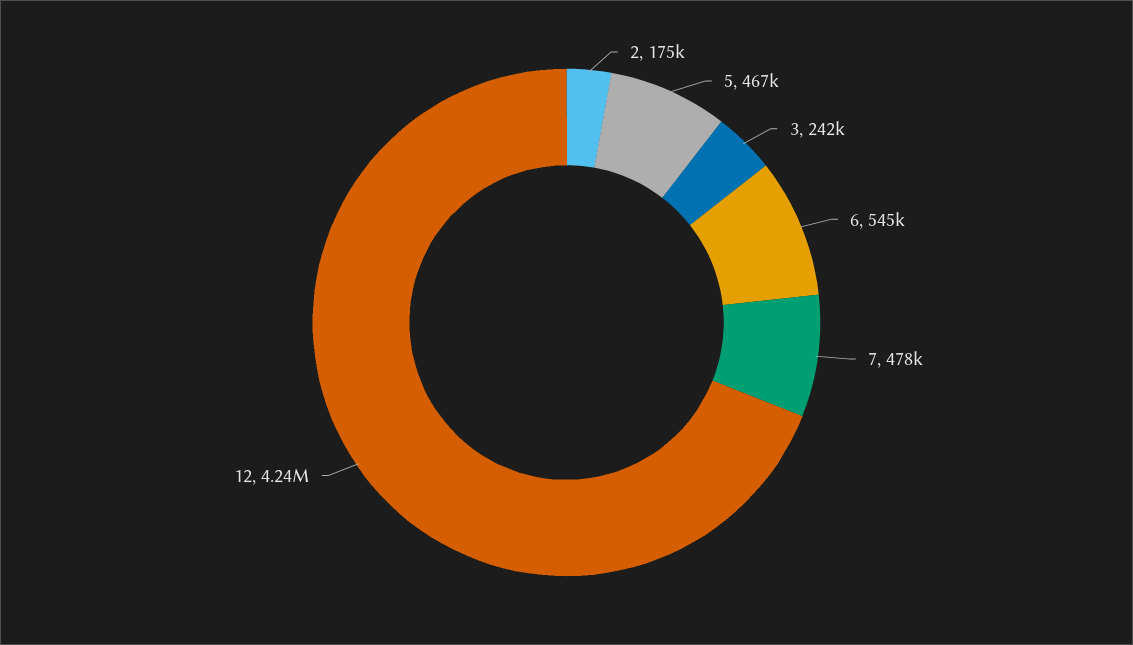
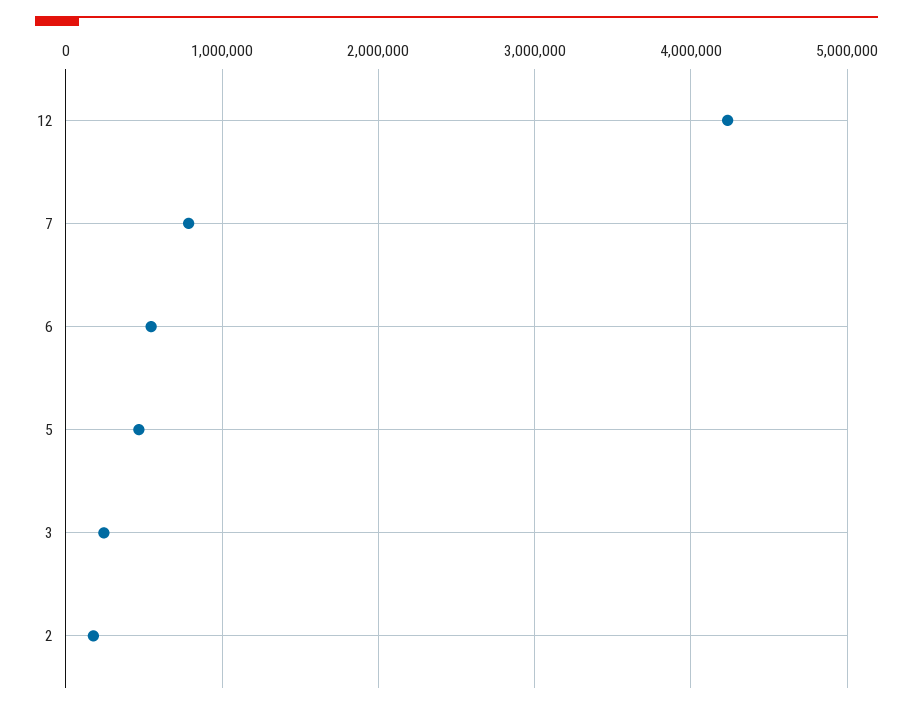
7: 478000 -> 800000

